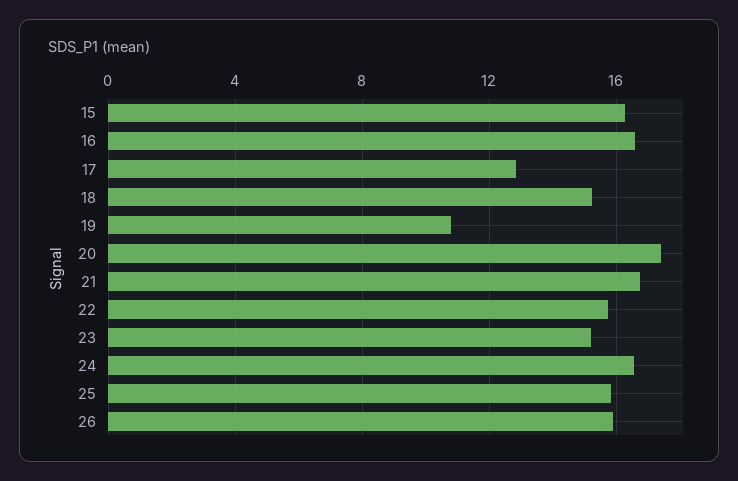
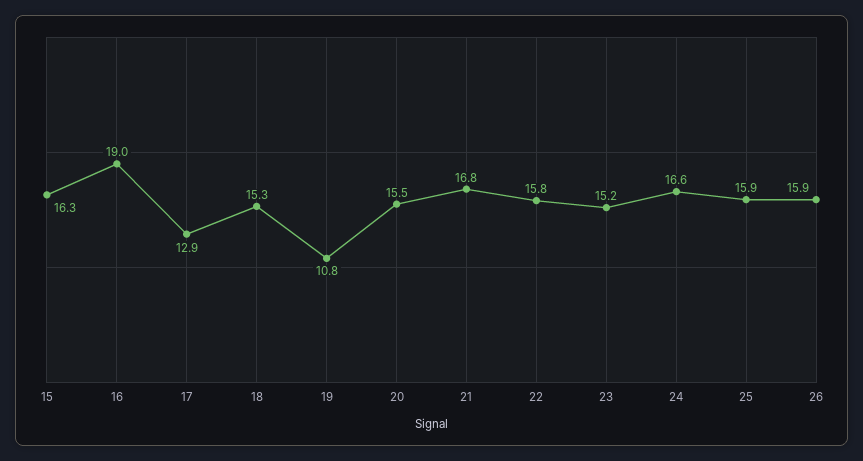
16: 16.5 -> 19
20: 17.5 -> 15.5

